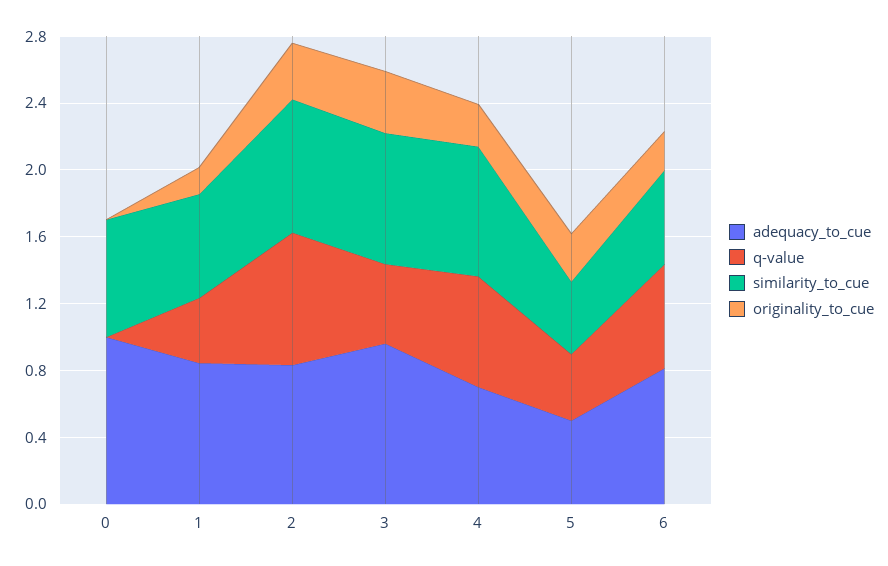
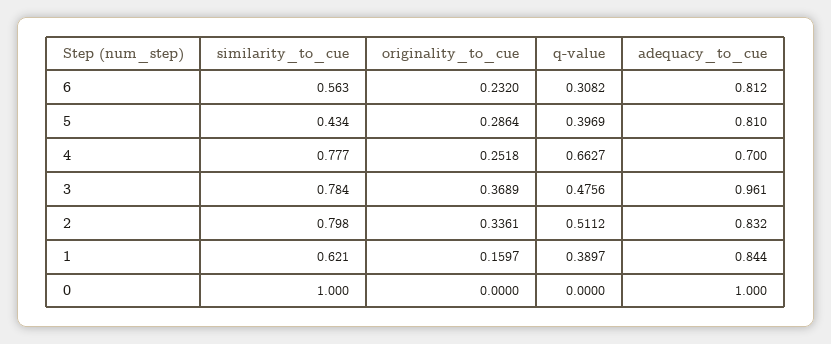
similarity_to_cue, 0: 0.7 -> 1
q-value, 2: 0.8 -> 0.5112
adequacy_to_cue, 5: 0.5 -> 0.81
q-value, 6: 0.6 -> 0.3082

